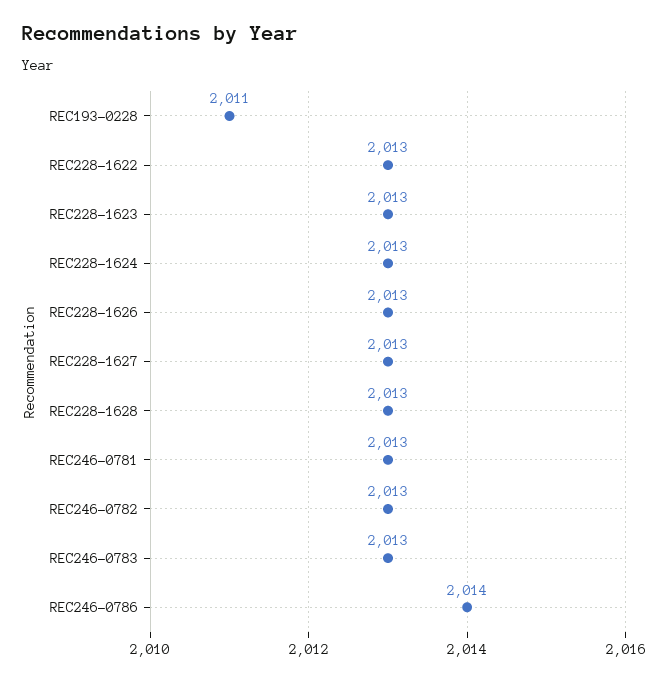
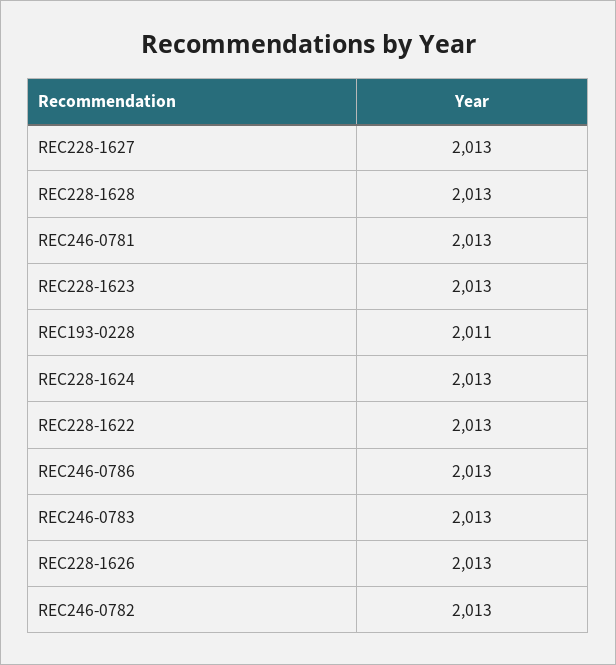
REC246-0786: 2014 -> 2013

